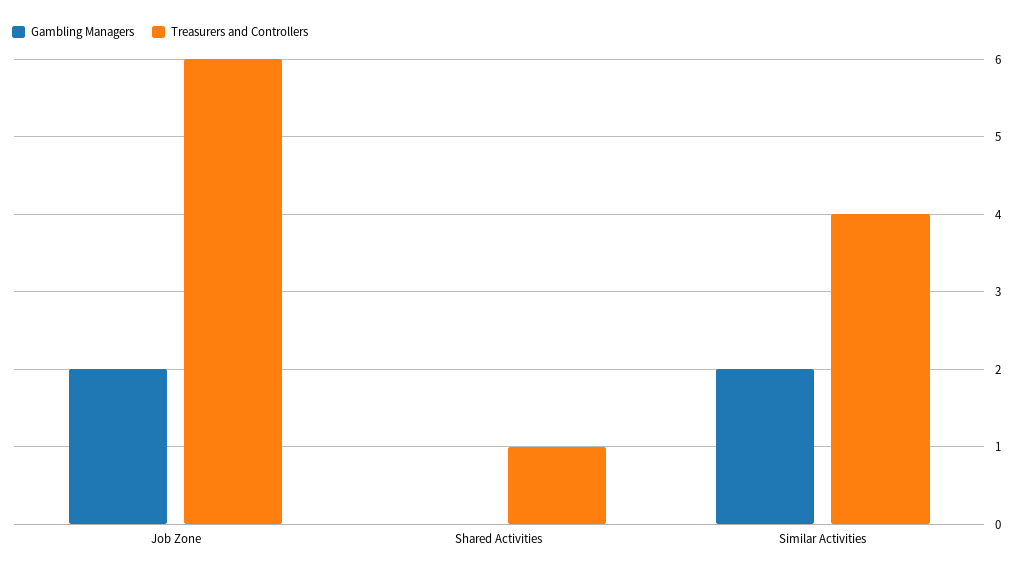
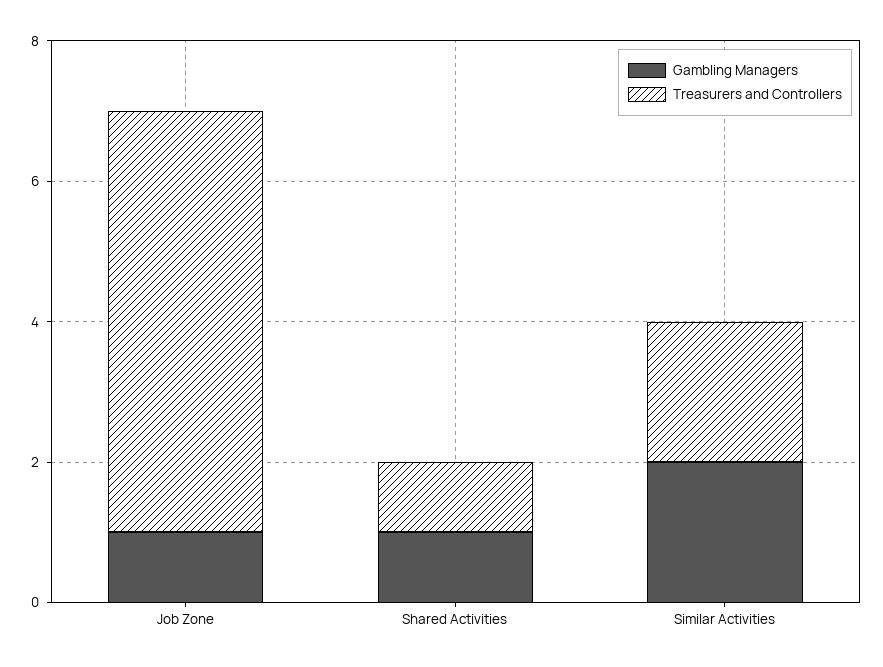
Gambling Managers, Job Zone: 2 -> 1
Gambling Managers, Shared Activities: 0 -> 1
Treasurers and Controllers, Similar Activities: 4 -> 2

